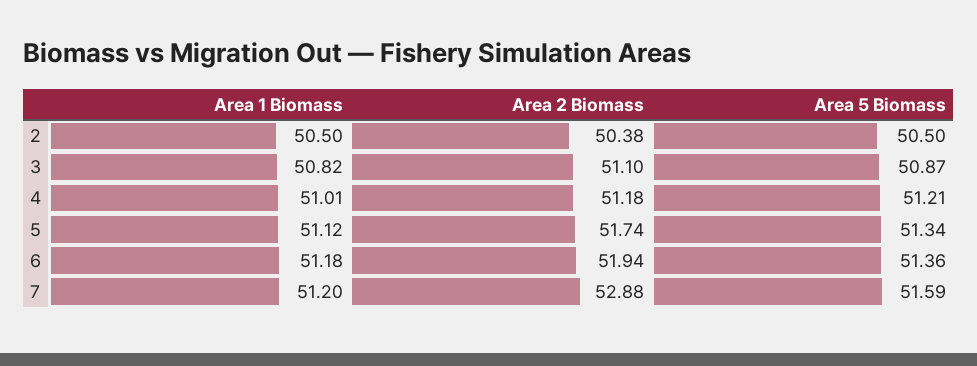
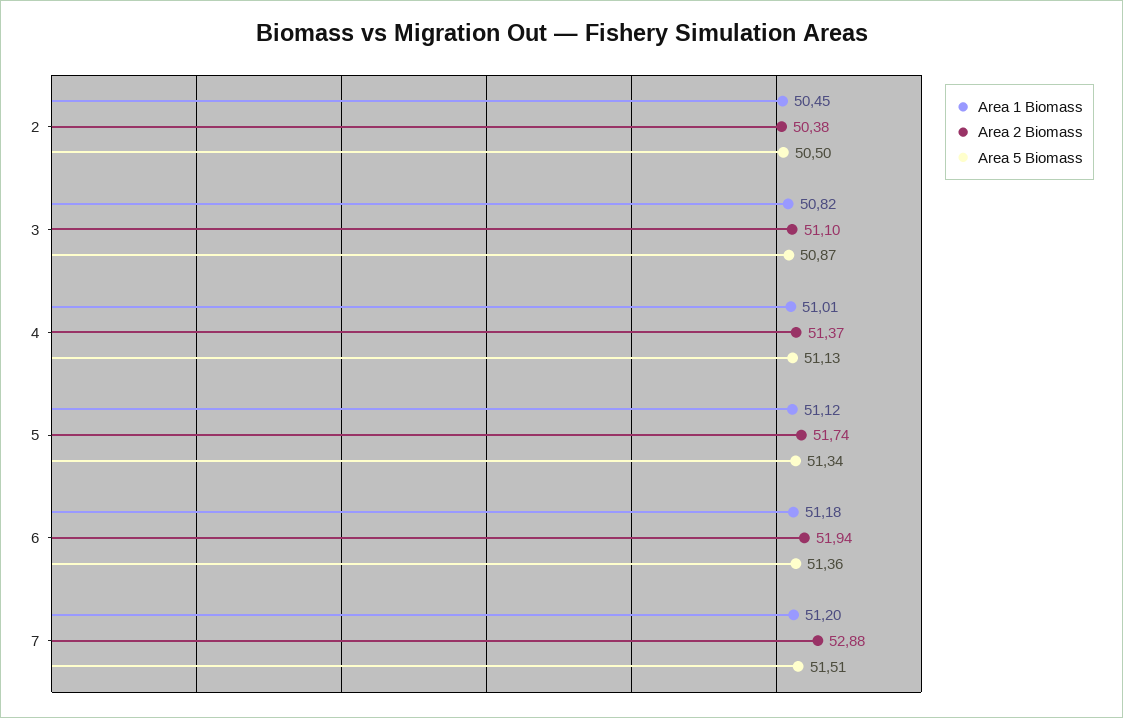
Area 1 Biomass, 2: 50.5 -> 50.45
Area 2 Biomass, 4: 51.18 -> 51.37
Area 5 Biomass, 4: 51.21 -> 51.13
Area 5 Biomass, 7: 51.59 -> 51.51

